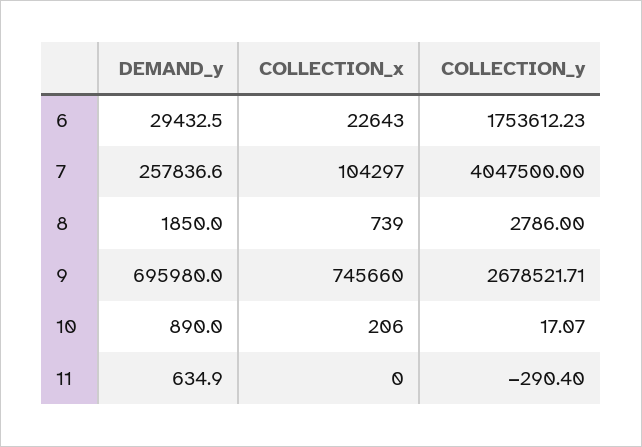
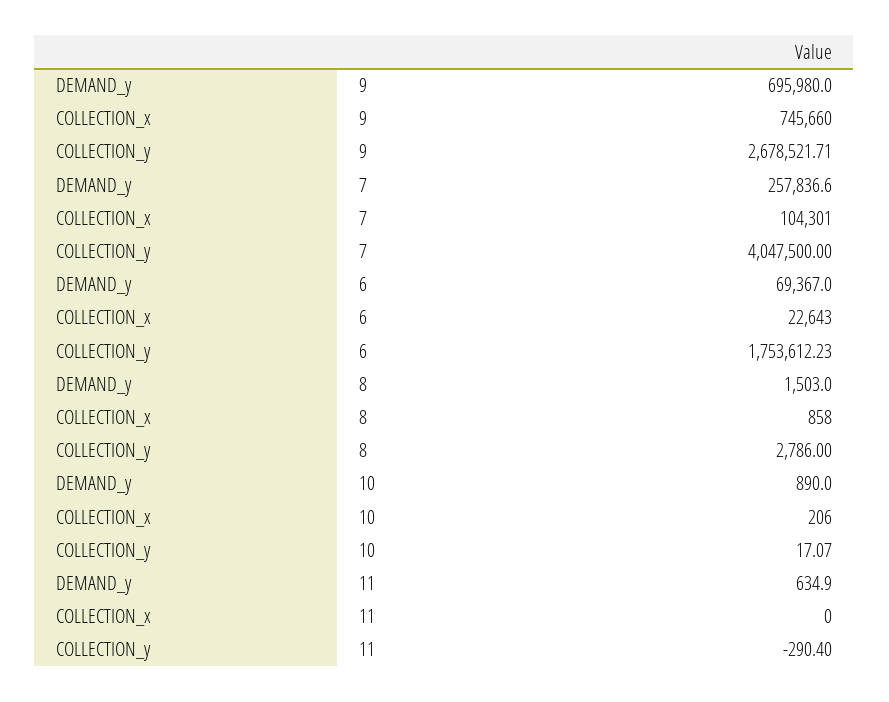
DEMAND_y, 6: 29432.5 -> 69367
COLLECTION_x, 7: 104297 -> 104301
DEMAND_y, 8: 1850 -> 1503
COLLECTION_x, 8: 739 -> 858

